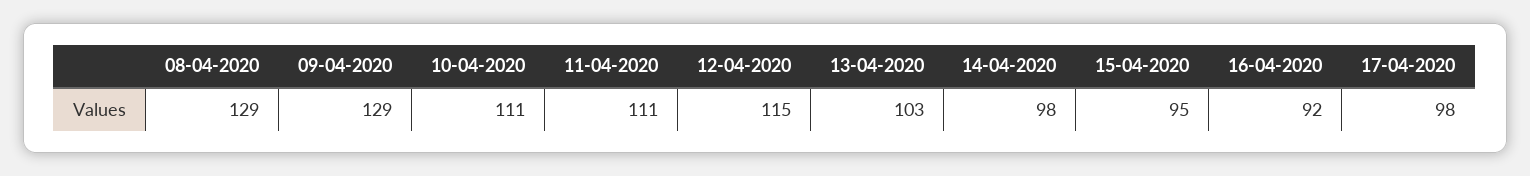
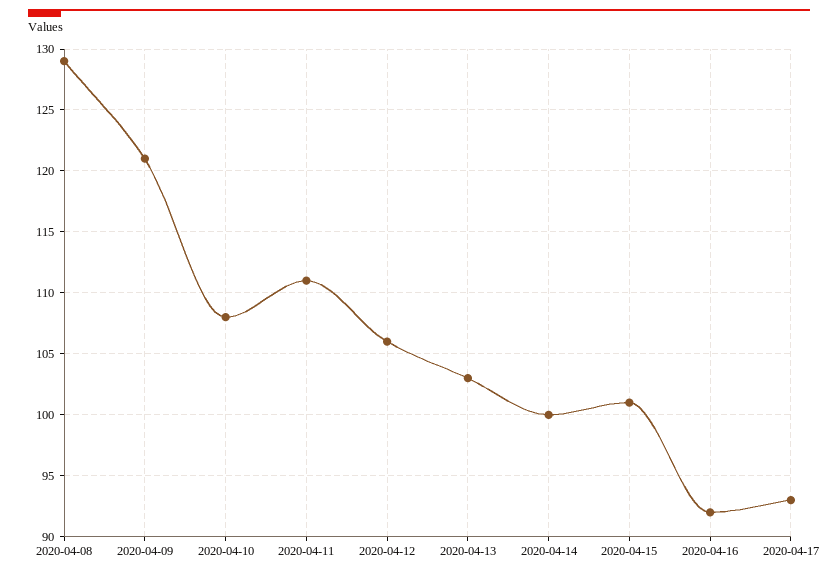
09-04-2020: 129 -> 121
10-04-2020: 111 -> 108
12-04-2020: 115 -> 106
14-04-2020: 98 -> 100
15-04-2020: 95 -> 101
17-04-2020: 98 -> 93

